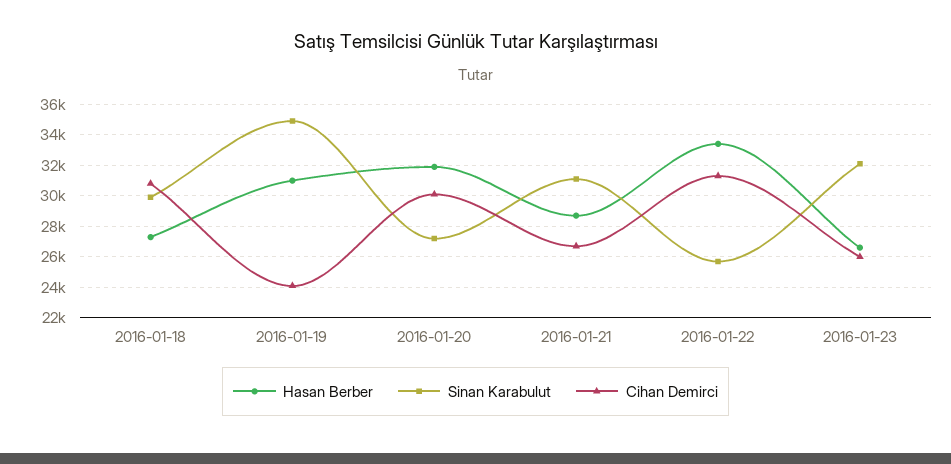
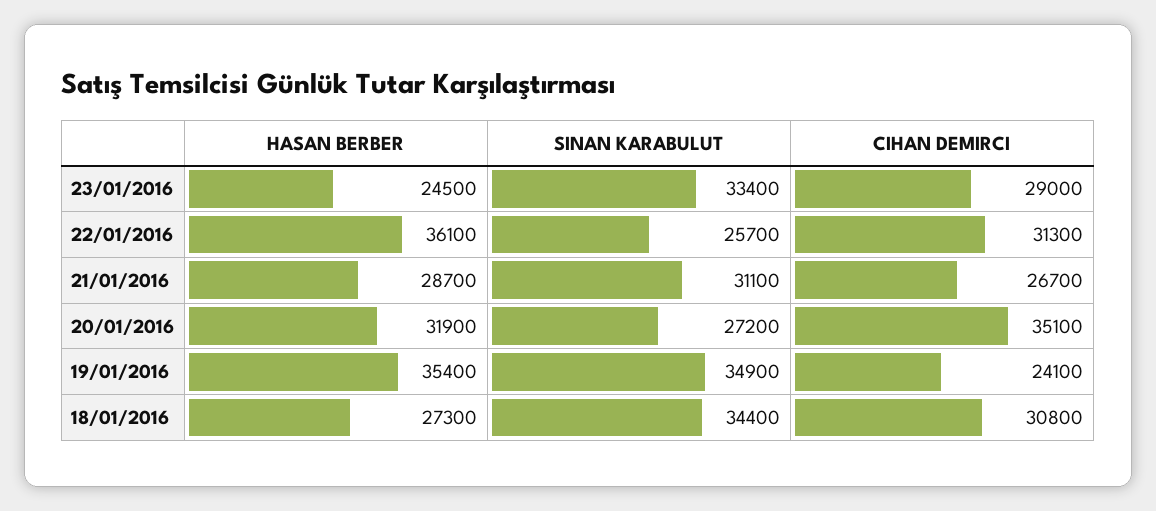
Sinan Karabulut, 2016-01-18: 30000 -> 34400
Hasan Berber, 2016-01-19: 31000 -> 35400
Cihan Demirci, 2016-01-20: 30000 -> 35100
Hasan Berber, 2016-01-22: 33500 -> 36100
Hasan Berber, 2016-01-23: 26500 -> 24500
Sinan Karabulut, 2016-01-23: 32000 -> 33400
Cihan Demirci, 2016-01-23: 26000 -> 29000

